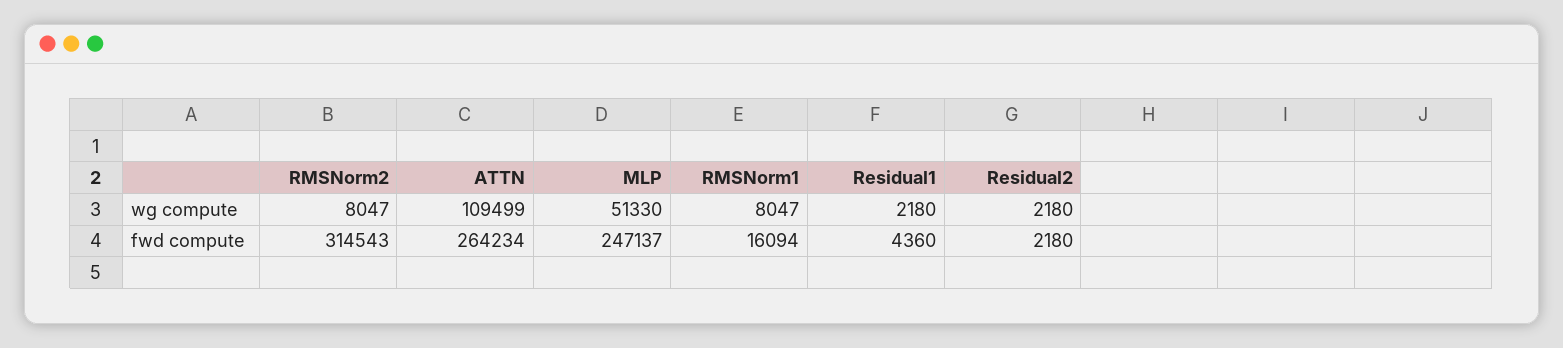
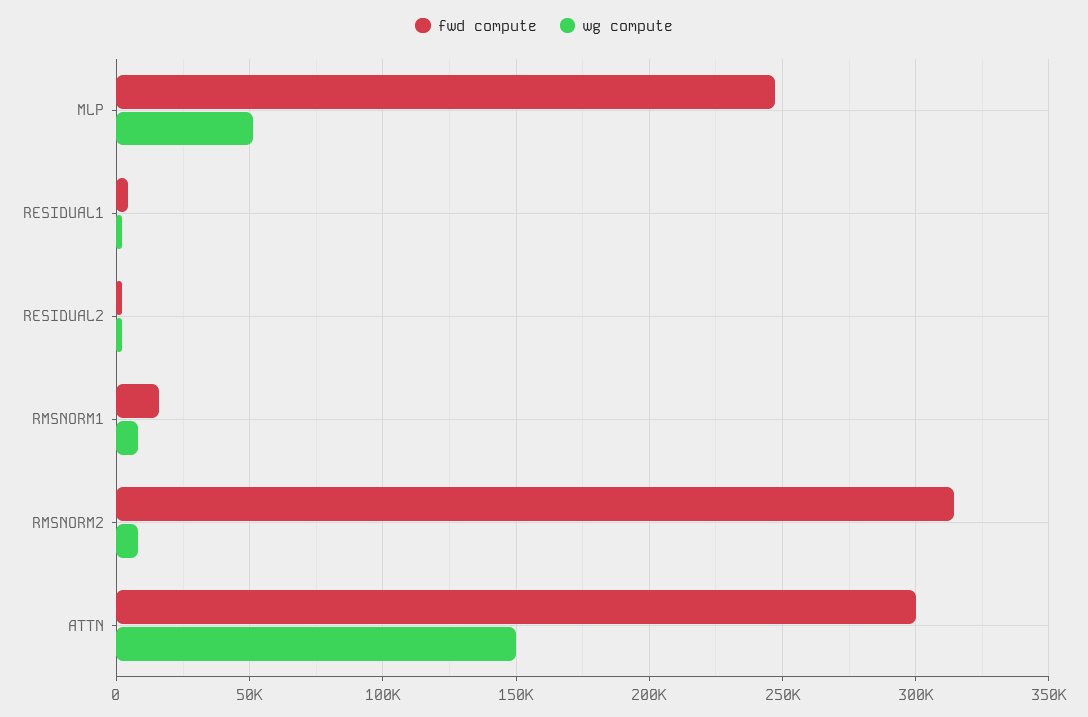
wg compute, ATTN: 109499 -> 150000
fwd compute, ATTN: 264234 -> 300000

